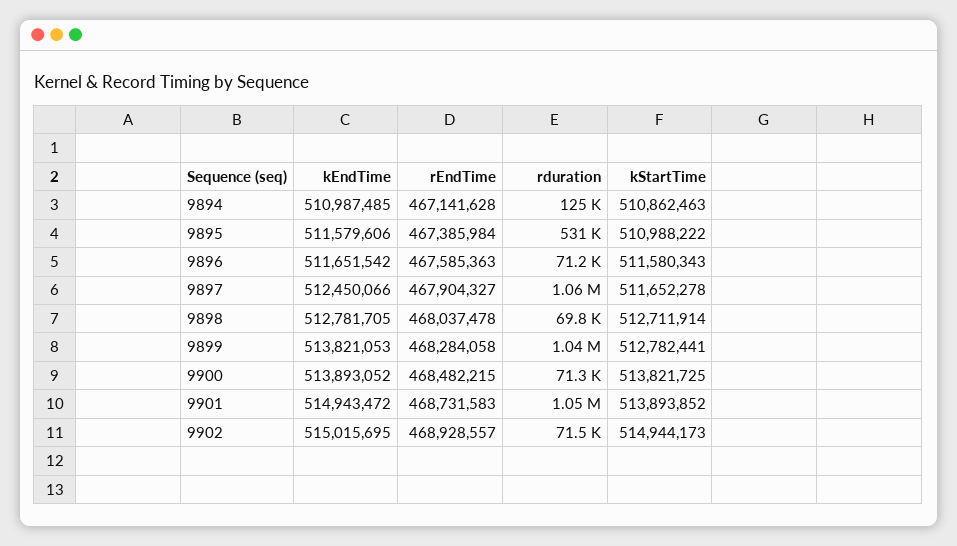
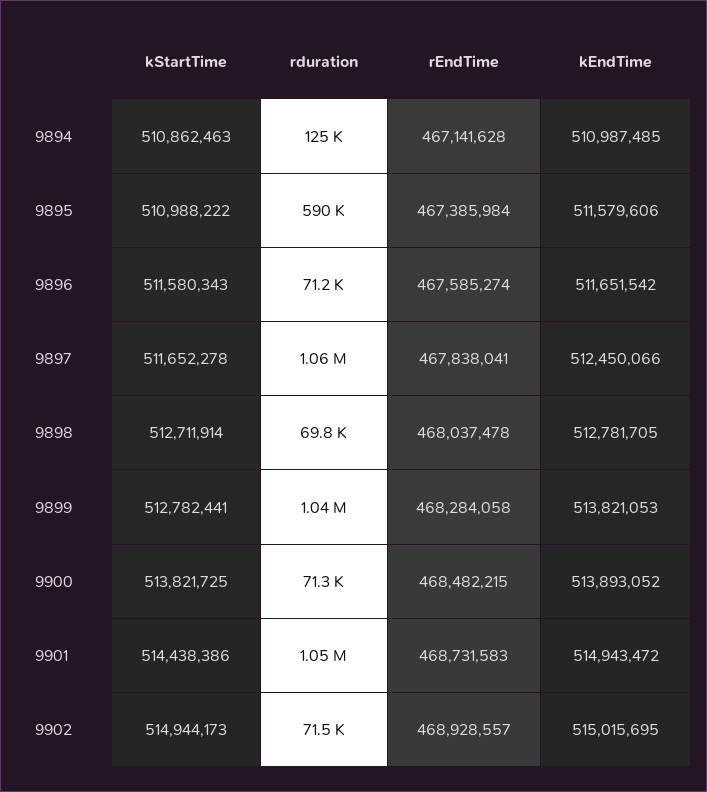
rduration, 9895: 531000 -> 590000
rEndTime, 9896: 467585363 -> 467585274
rEndTime, 9897: 467904327 -> 467838041
kStartTime, 9901: 513893852 -> 514438386

